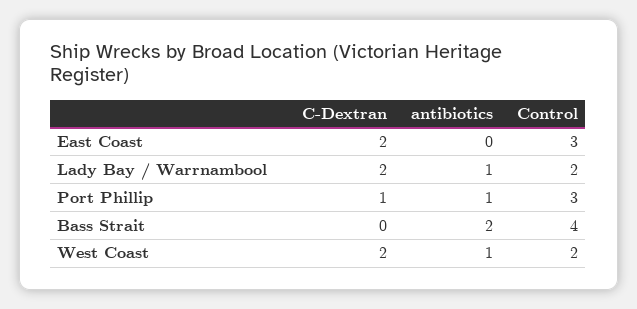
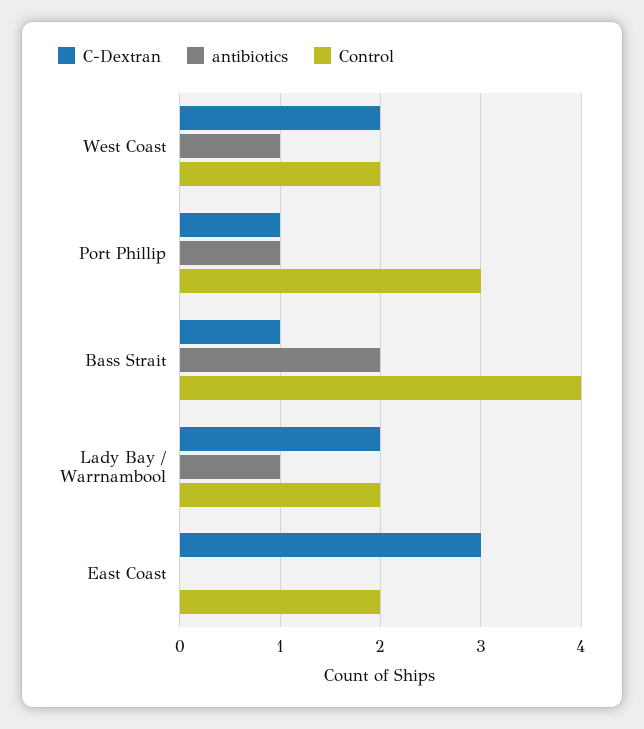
C-Dextran, East Coast: 2 -> 3
Control, East Coast: 3 -> 2
C-Dextran, Bass Strait: 0 -> 1

